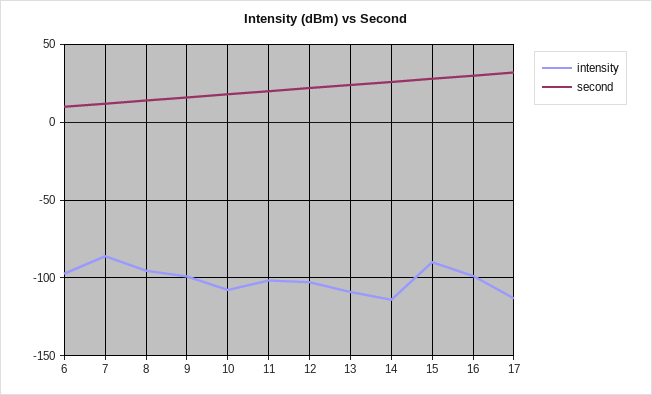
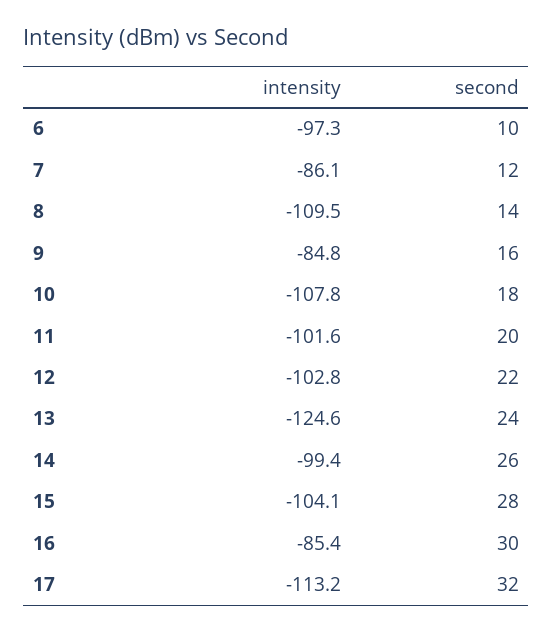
intensity, 8: -95 -> -109.5
intensity, 9: -100 -> -84.8
intensity, 13: -110 -> -124.6
intensity, 14: -115 -> -99.4
intensity, 15: -90 -> -104.1
intensity, 16: -100 -> -85.4

